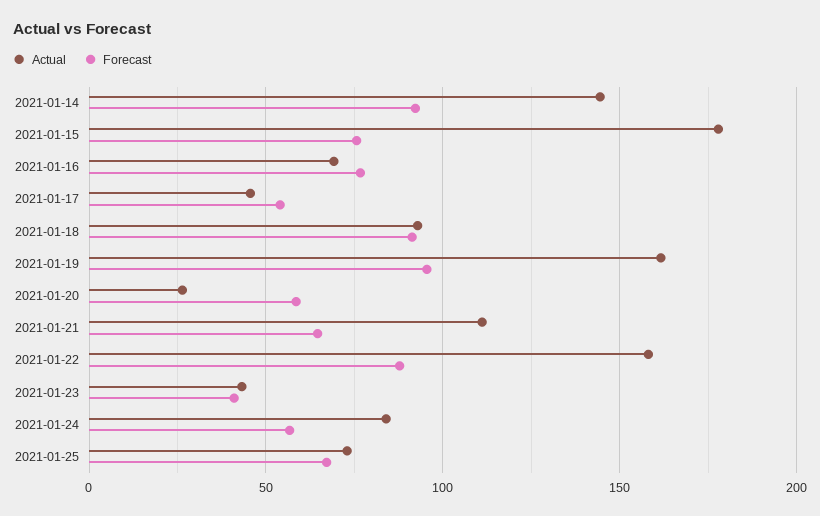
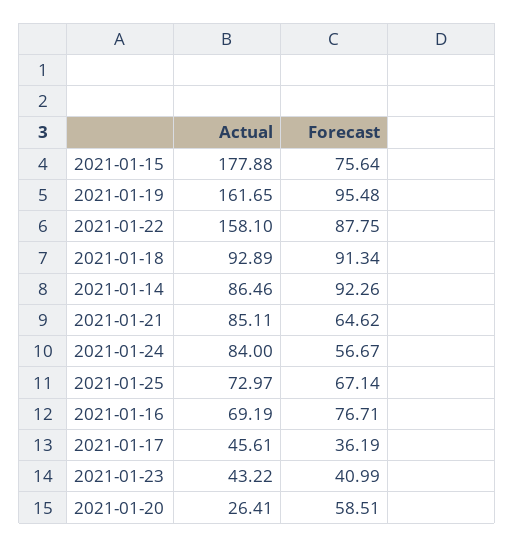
Actual, 2021-01-14: 145 -> 86.46
Forecast, 2021-01-17: 55 -> 36.19
Actual, 2021-01-21: 110 -> 85.11

